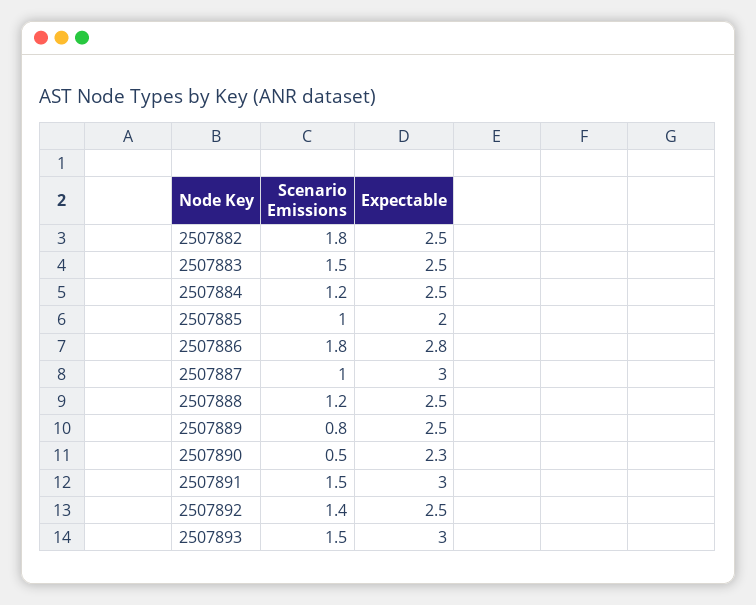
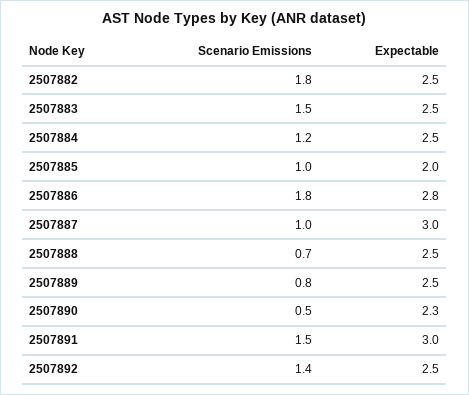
Scenario Emissions, 2507888: 1.2 -> 0.7
Scenario Emissions, 2507893: 1.5 -> none
Expectable, 2507893: 3 -> none

